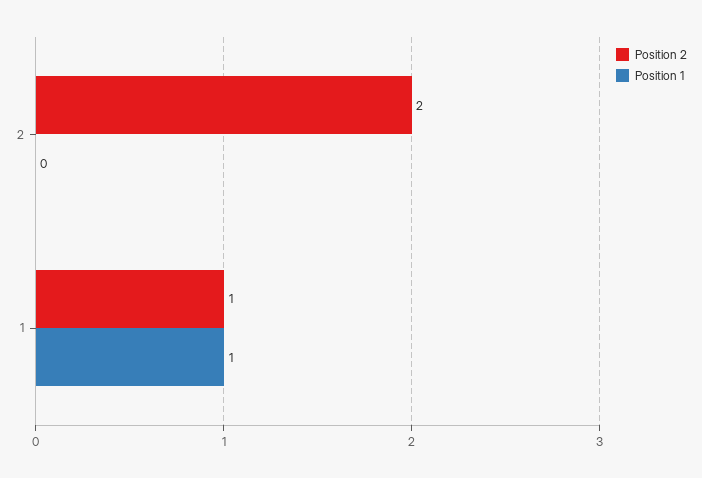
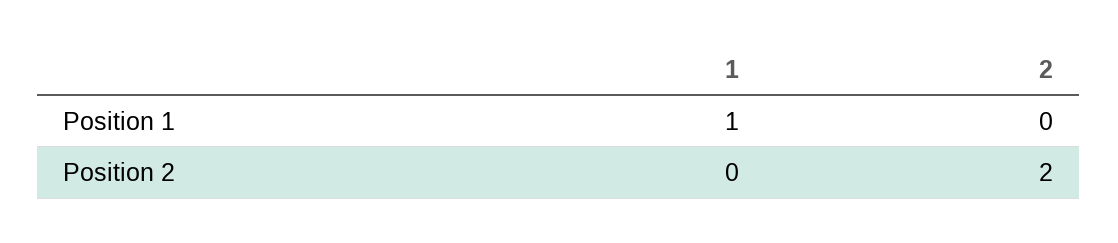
Position 2, 1: 1 -> 0

